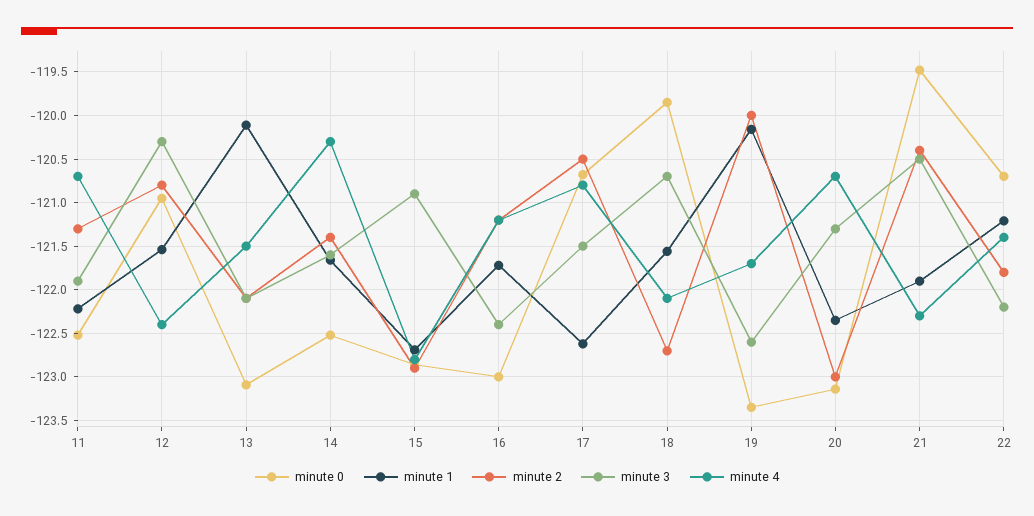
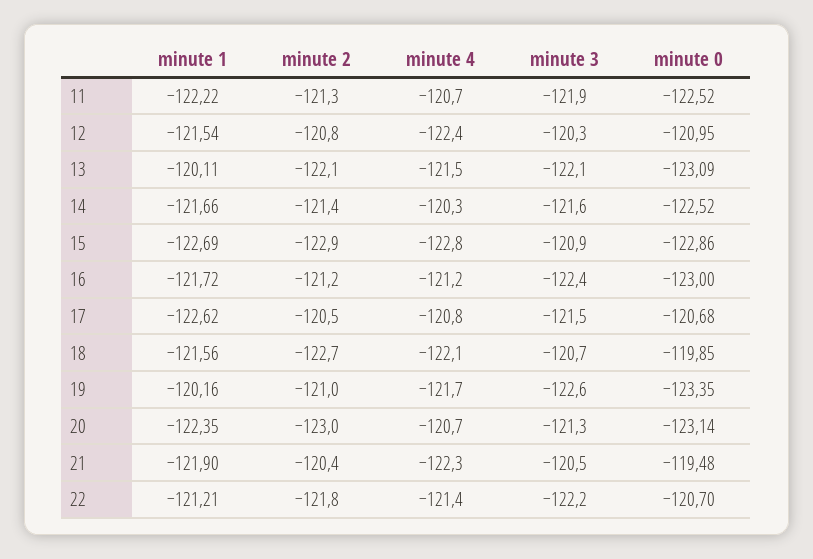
minute 2, 19: -120 -> -121

